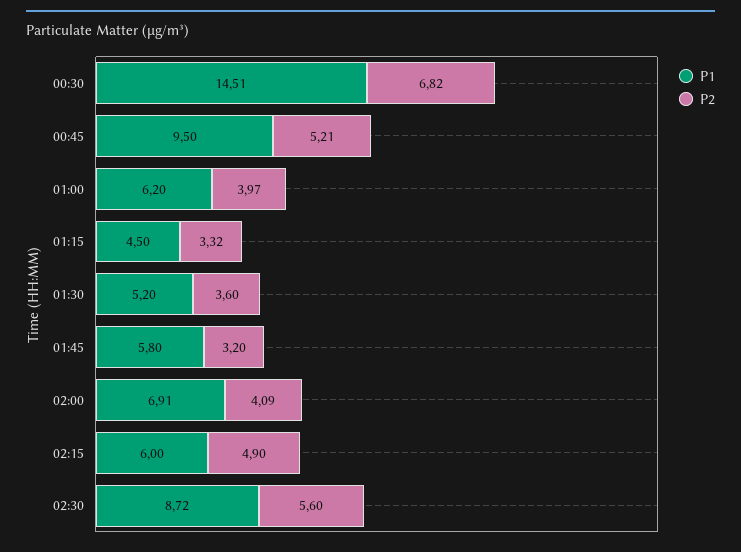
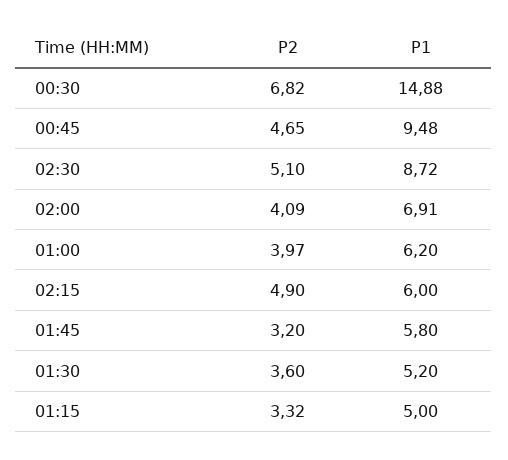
P1, 00:30: 14.51 -> 14.88
P1, 00:45: 9.5 -> 9.48
P2, 00:45: 5.21 -> 4.65
P1, 01:15: 4.5 -> 5
P2, 02:30: 5.6 -> 5.1

